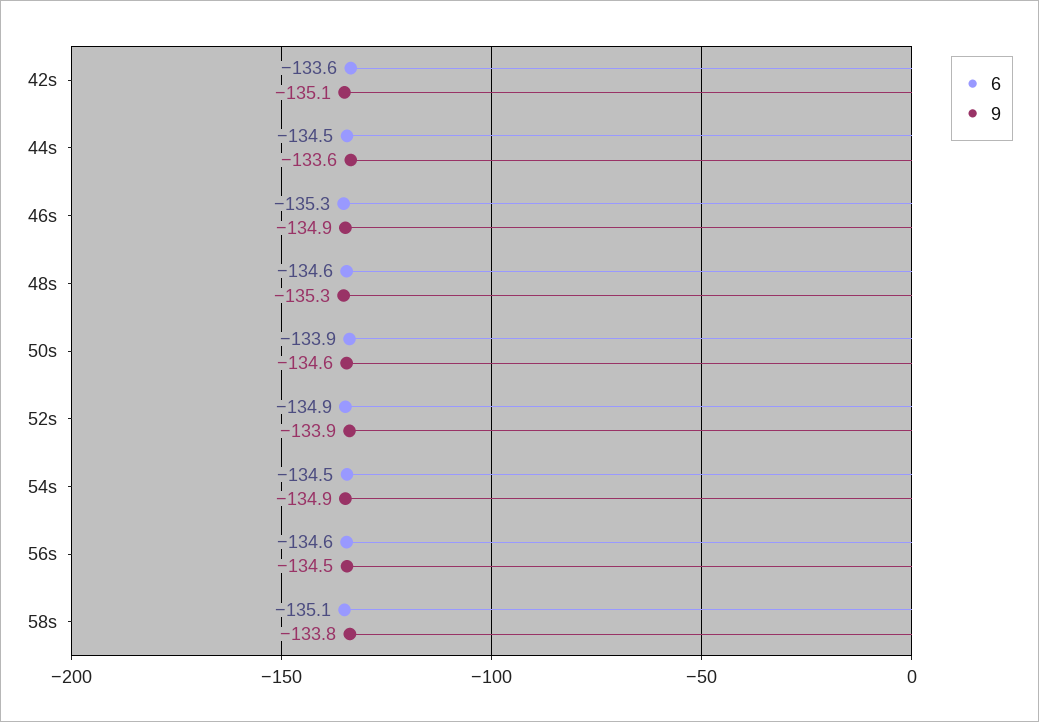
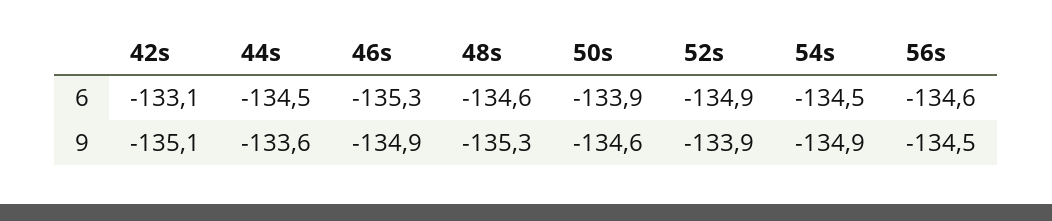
6, 42s: -133.6 -> -133.1
6, 58s: -135.1 -> none
9, 58s: -133.8 -> none

